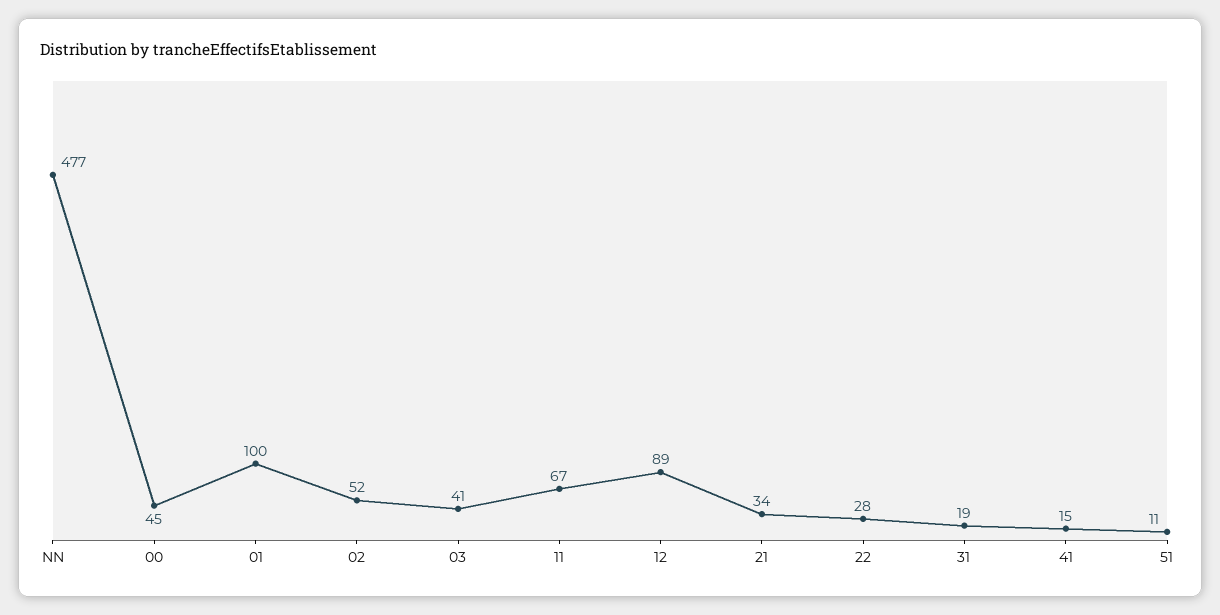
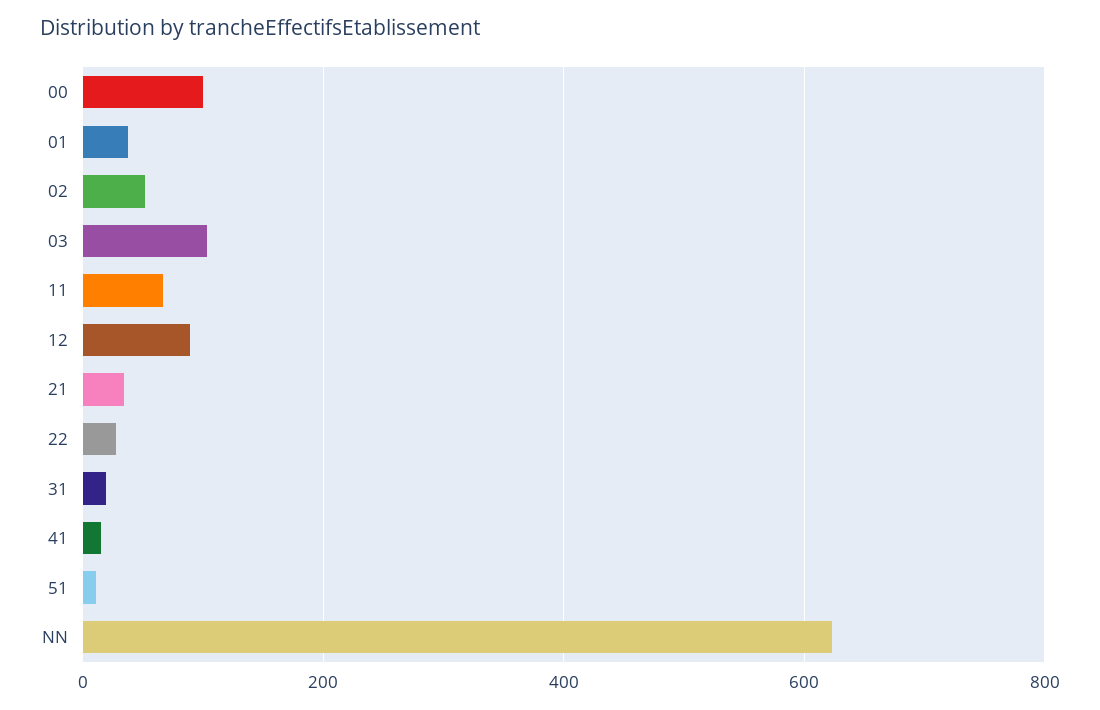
NN: 477 -> 620
00: 45 -> 100
01: 100 -> 40
03: 41 -> 100

